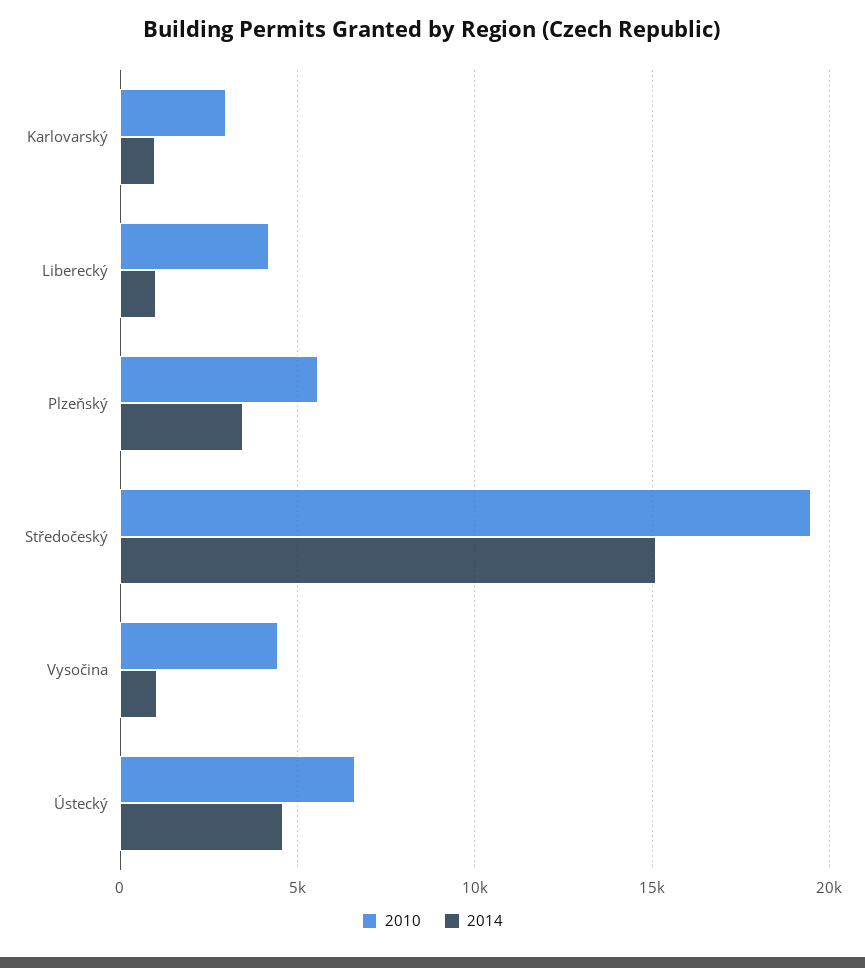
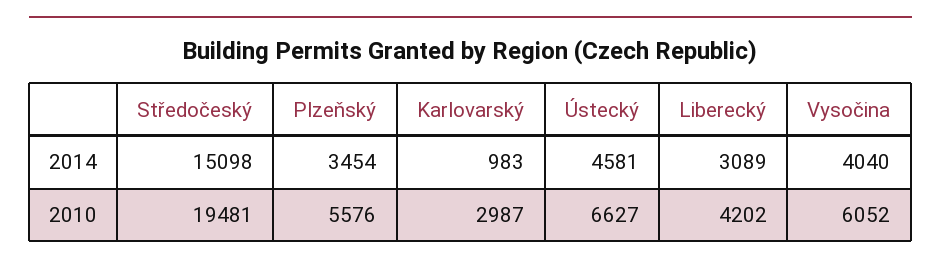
2014, Liberecký: 1000 -> 3089
2010, Vysočina: 4500 -> 6052
2014, Vysočina: 1000 -> 4040

